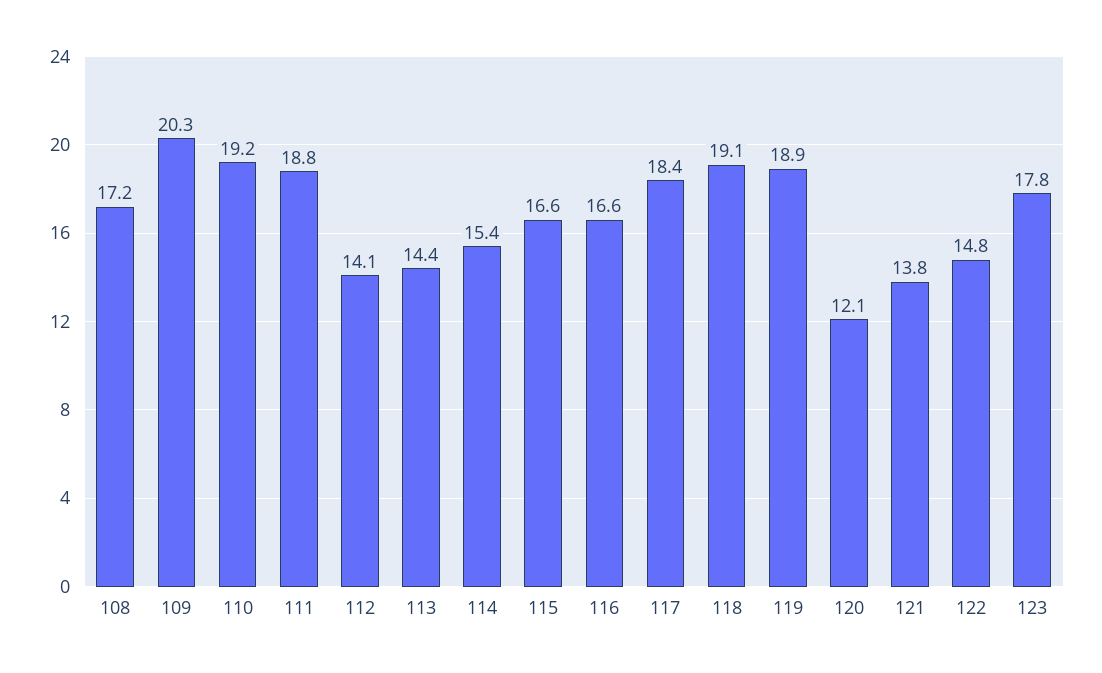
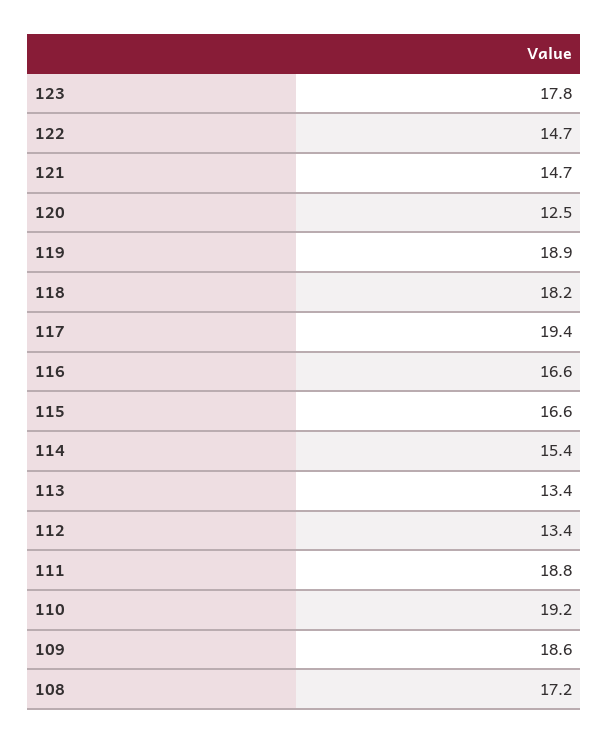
109: 20.3 -> 18.6
112: 14.1 -> 13.4
113: 14.4 -> 13.4
117: 18.4 -> 19.4
118: 19.1 -> 18.2
120: 12.1 -> 12.5
121: 13.8 -> 14.7
122: 14.8 -> 14.7

